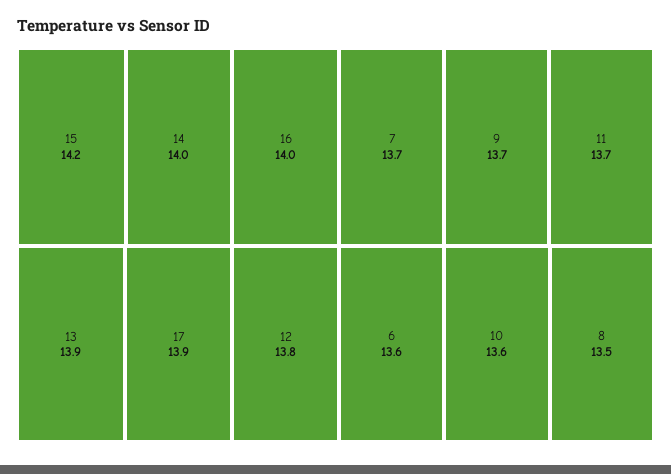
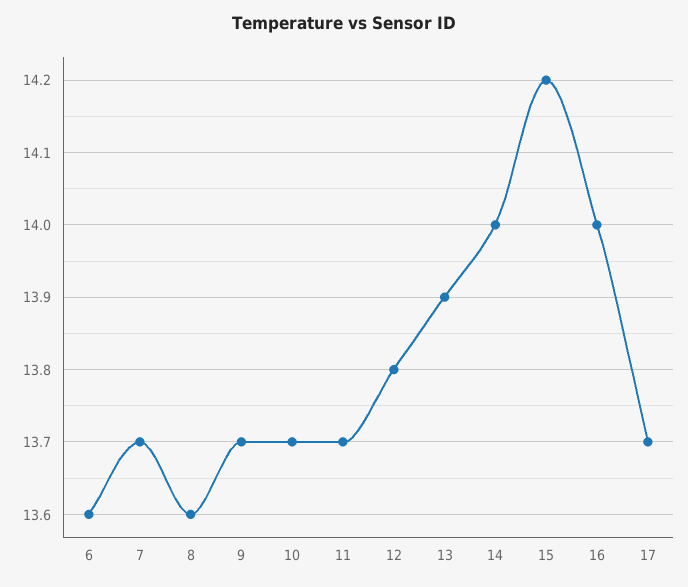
17: 13.9 -> 13.7
10: 13.6 -> 13.7
8: 13.5 -> 13.6

